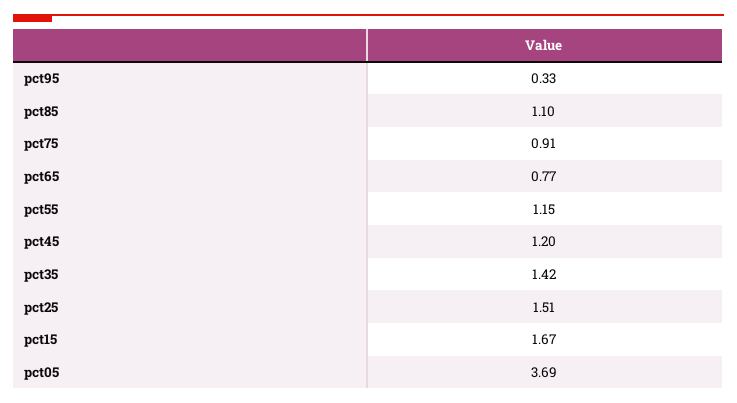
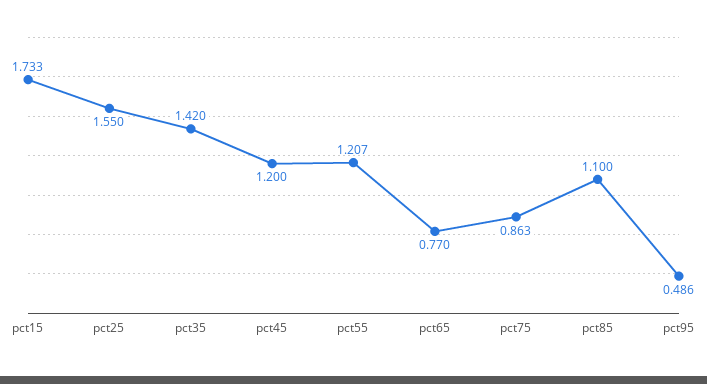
pct95: 0.33 -> 0.486
pct75: 0.91 -> 0.863
pct55: 1.15 -> 1.207
pct25: 1.51 -> 1.55
pct15: 1.67 -> 1.733
pct05: 3.69 -> none

